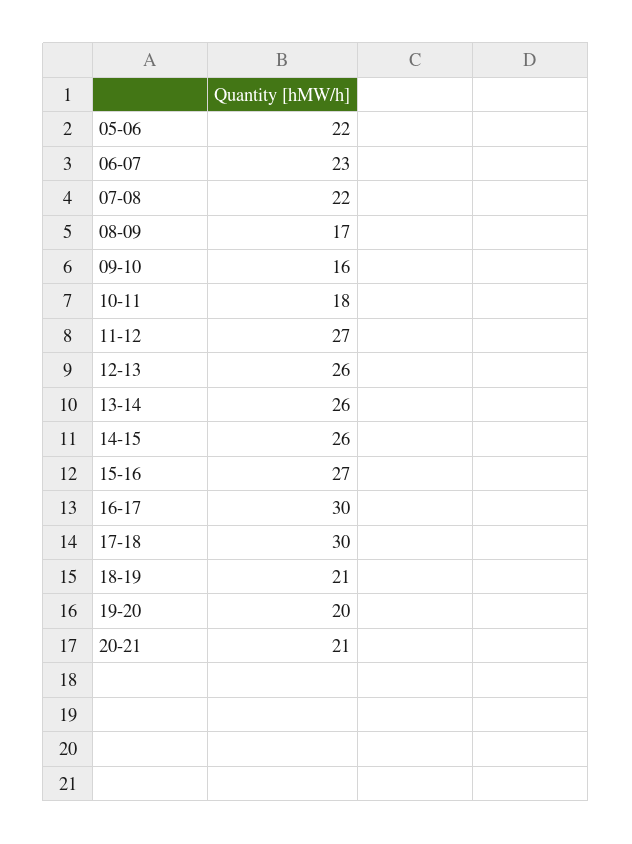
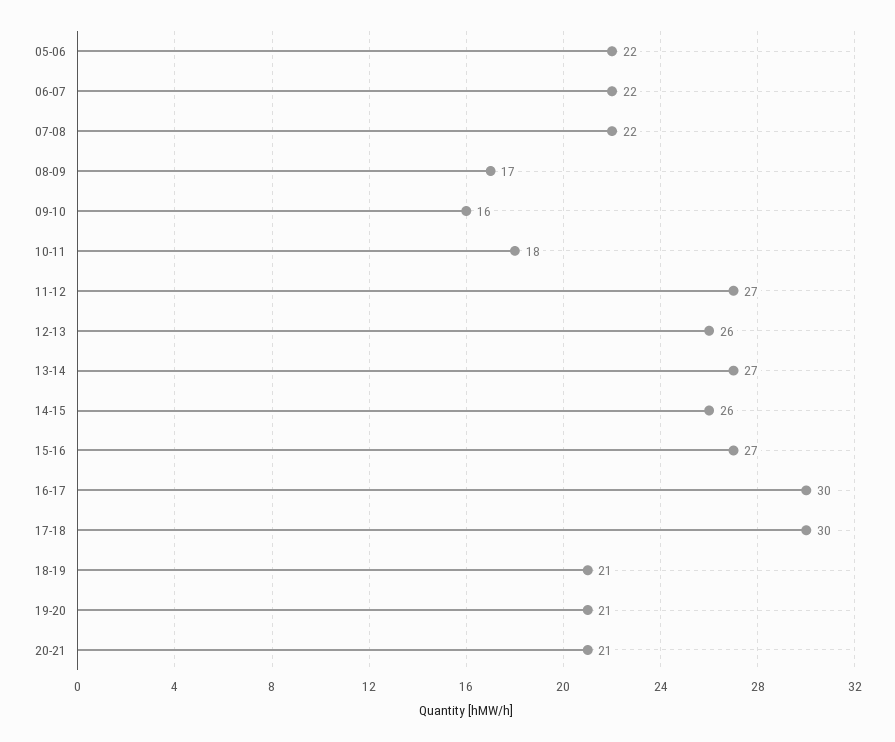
06-07: 23 -> 22
13-14: 26 -> 27
19-20: 20 -> 21

